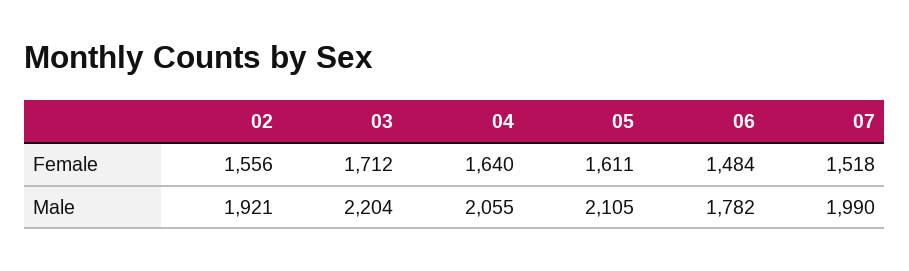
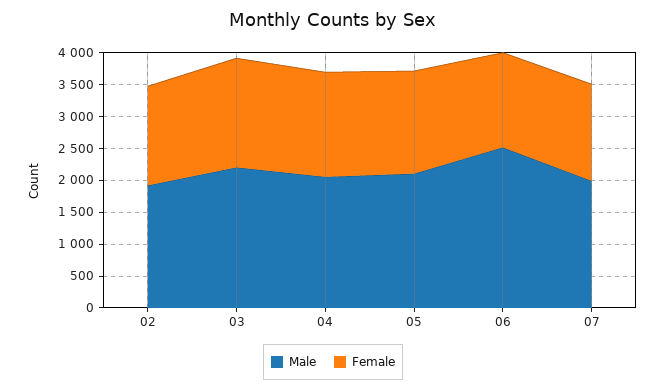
Male, 06: 1782 -> 2500

